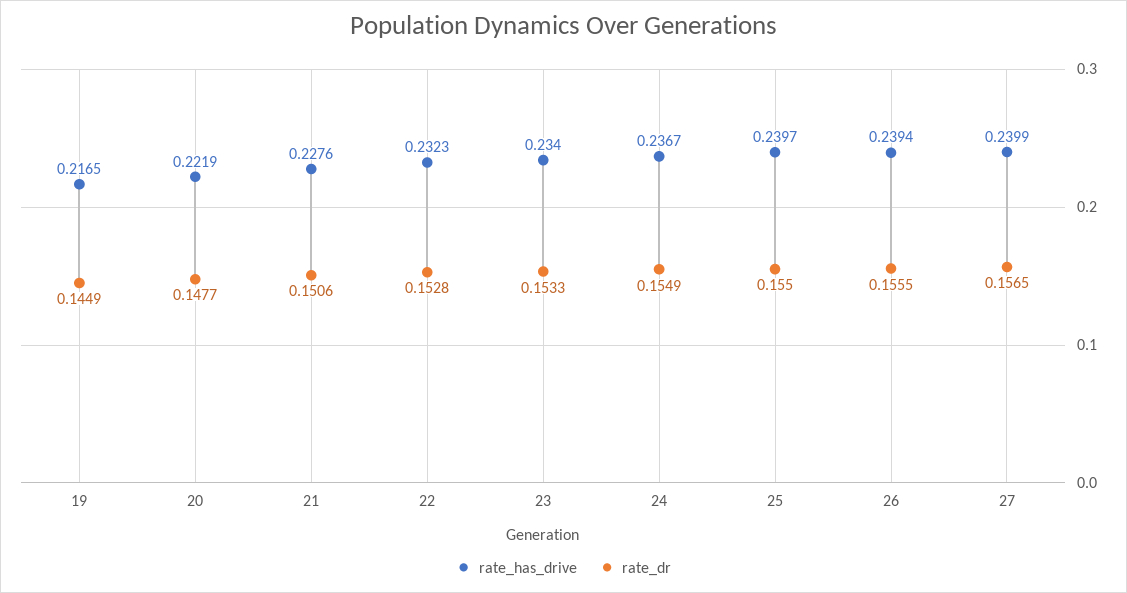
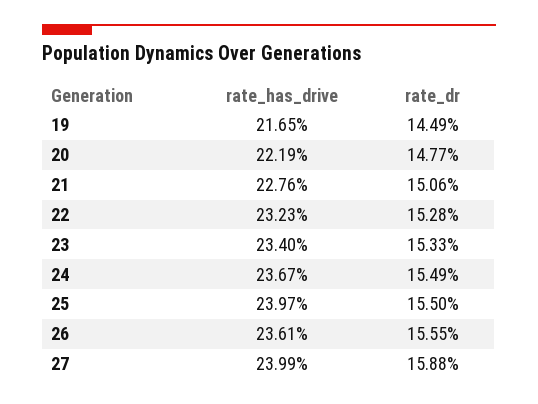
rate_has_drive, 26: 0.2394 -> 0.2361
rate_dr, 27: 0.1565 -> 0.1588

